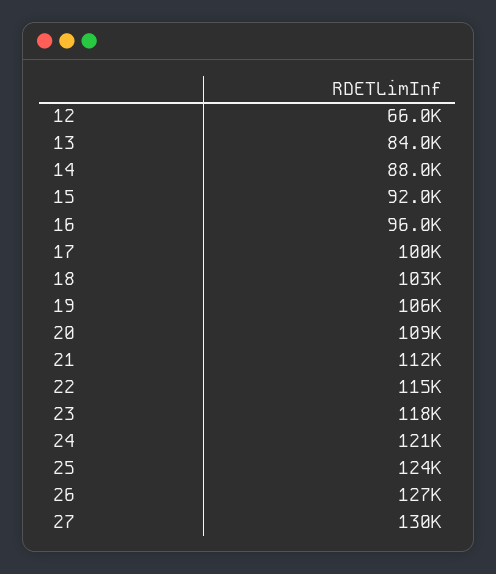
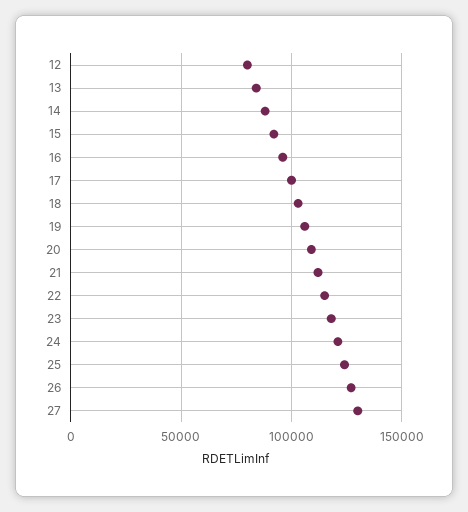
12: 66000 -> 80000

